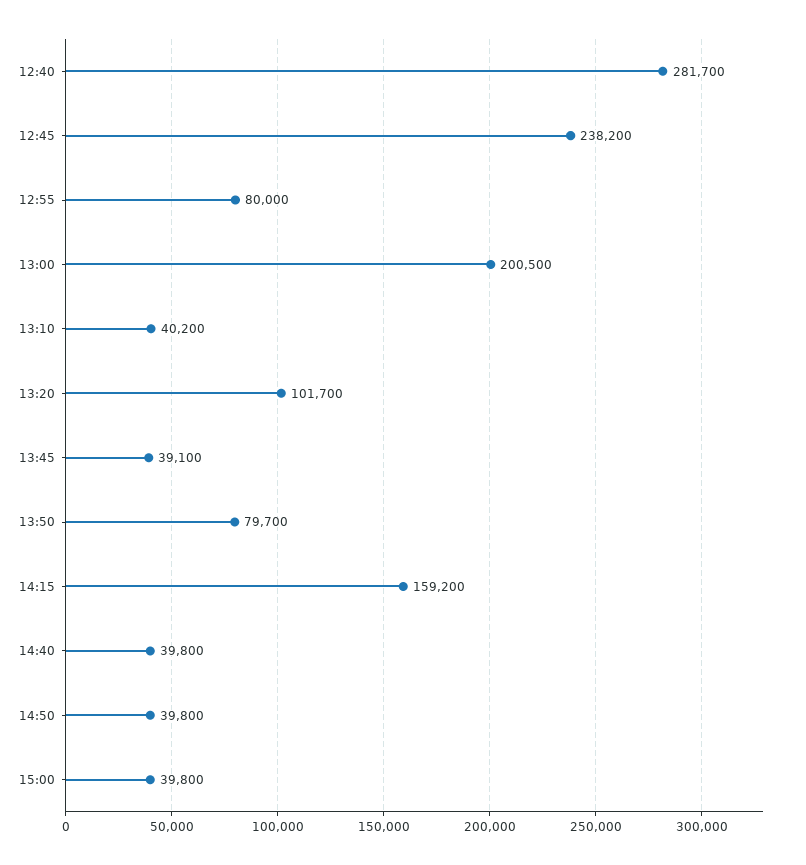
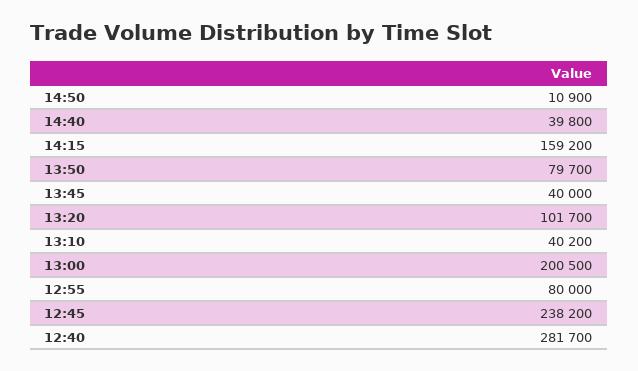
13:45: 39100 -> 40000
14:50: 39800 -> 10900
15:00: 39800 -> none

